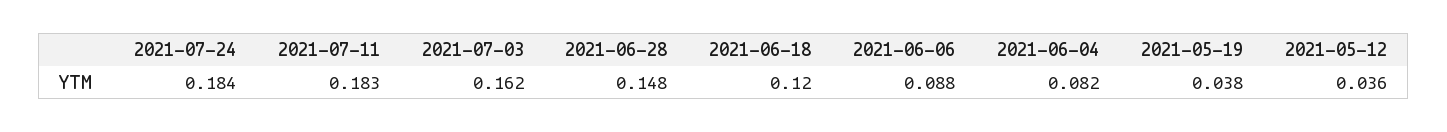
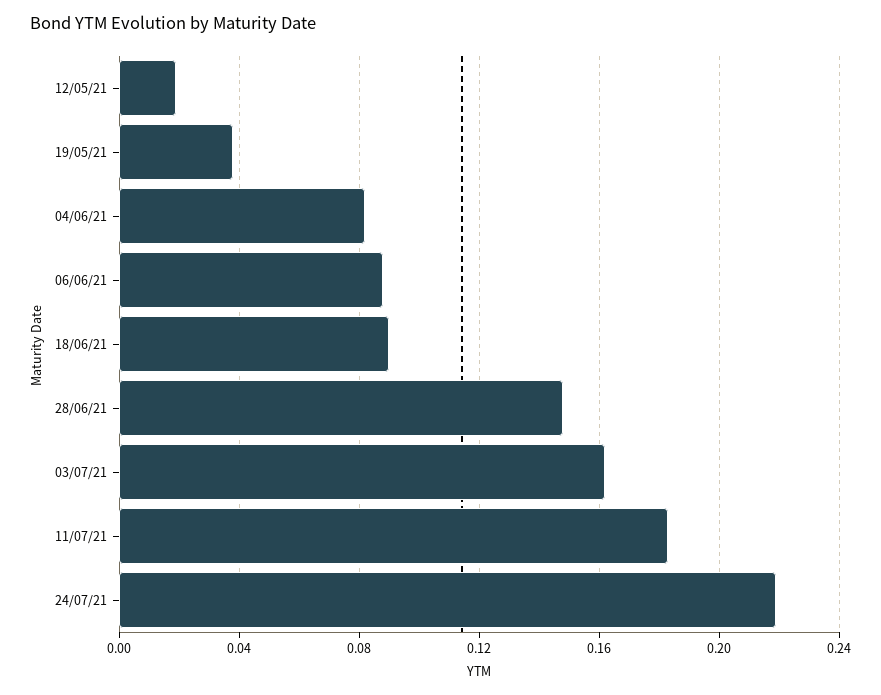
2021-07-24: 0.184 -> 0.22
2021-06-18: 0.12 -> 0.09
2021-05-12: 0.036 -> 0.02

